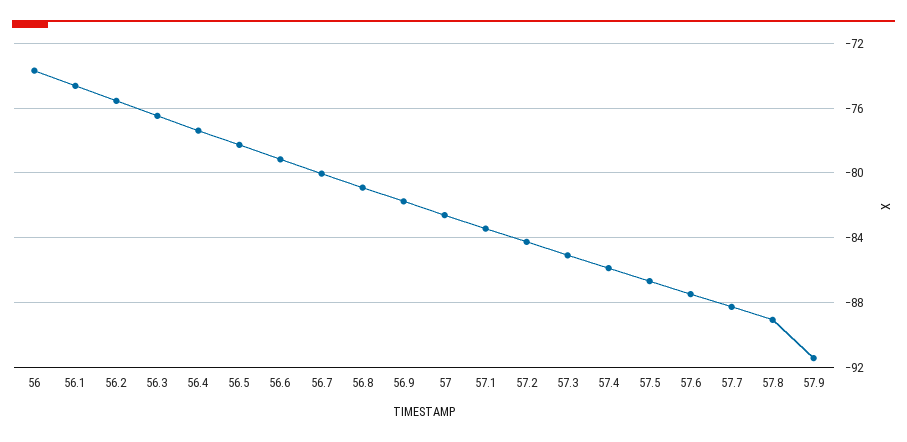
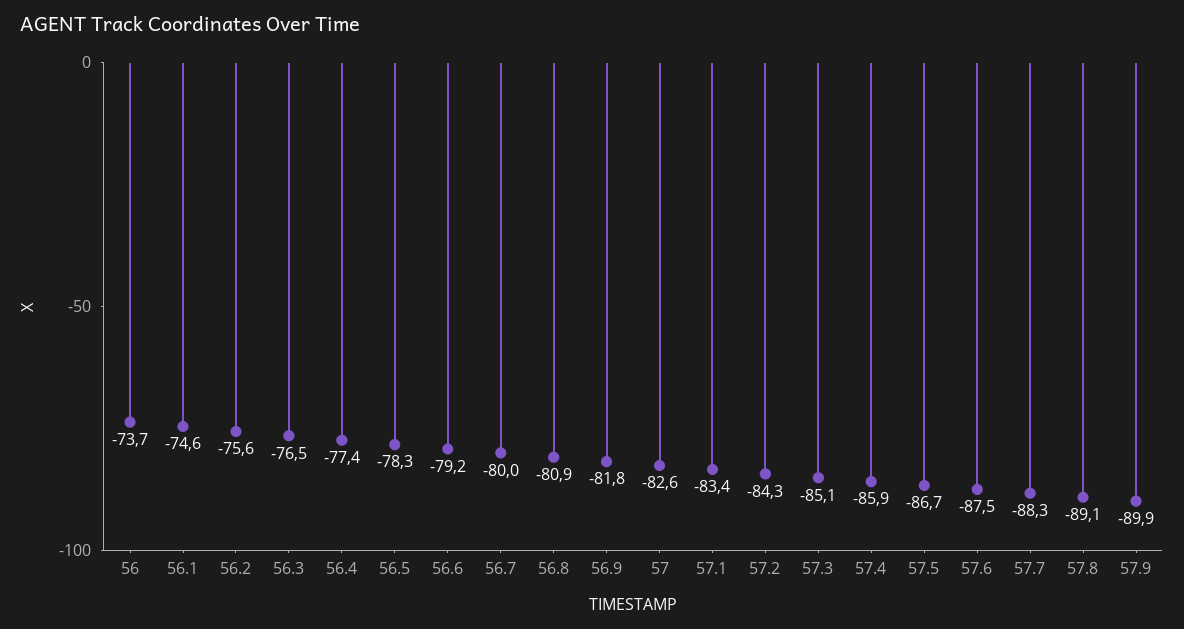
57.9: -91.5 -> -89.9

